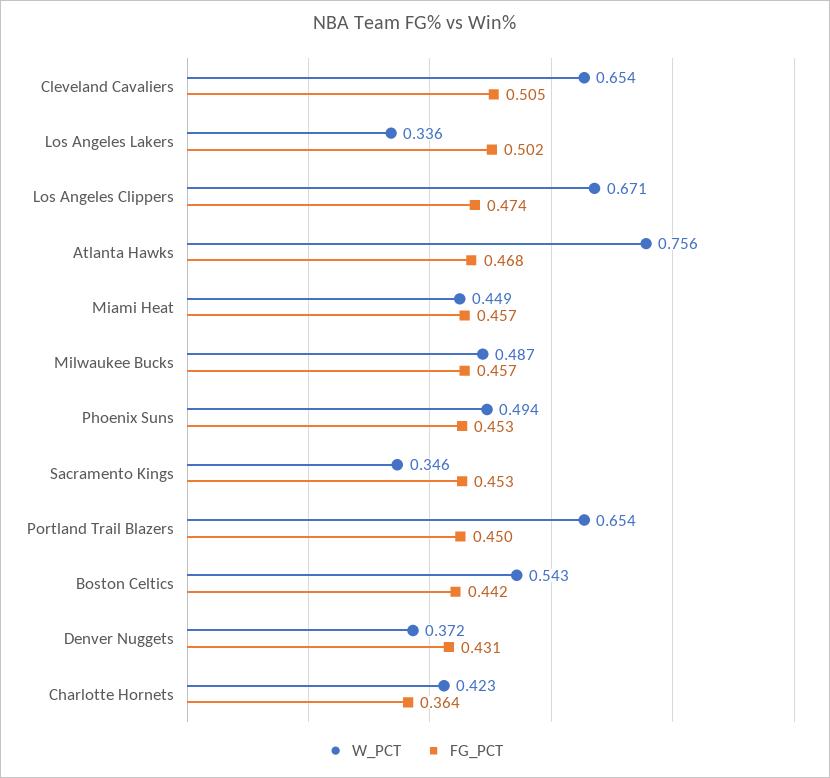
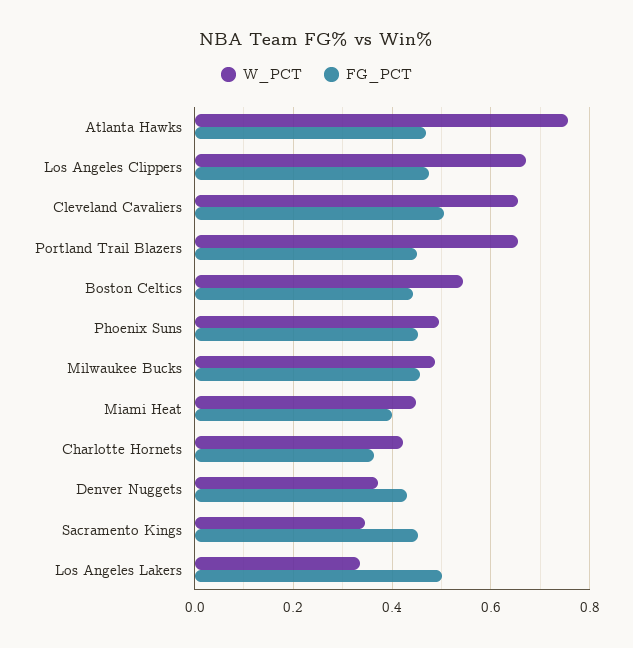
FG_PCT, Miami Heat: 0.457 -> 0.4

